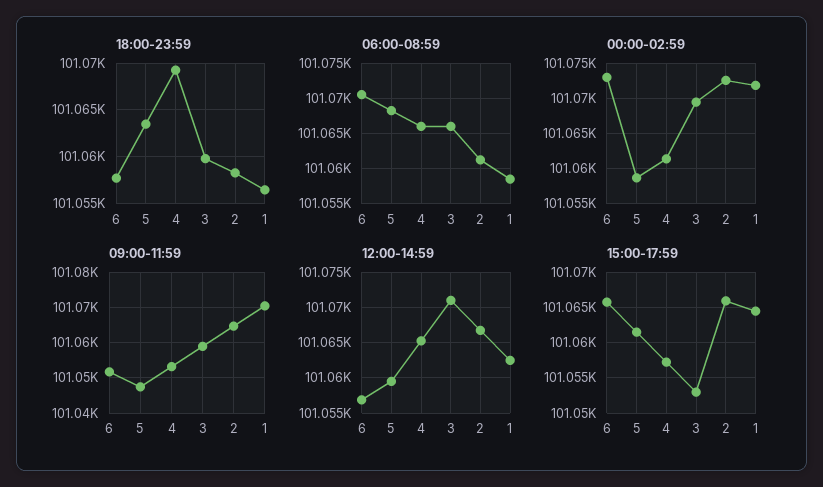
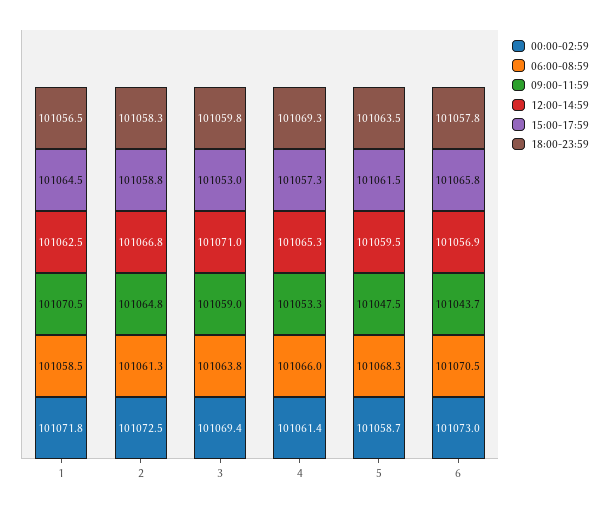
06:00-08:59, 3: 101066 -> 101063.8
09:00-11:59, 6: 101052 -> 101043.7
15:00-17:59, 2: 101066 -> 101058.8

